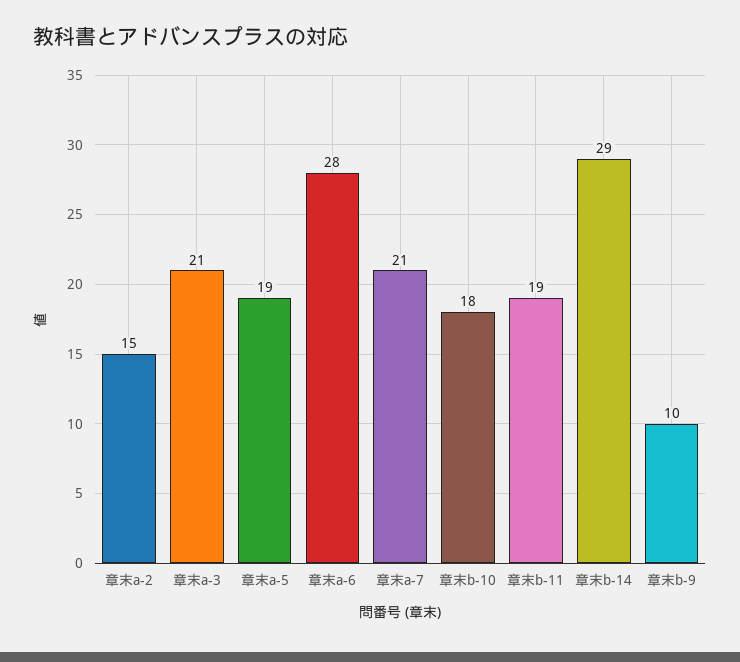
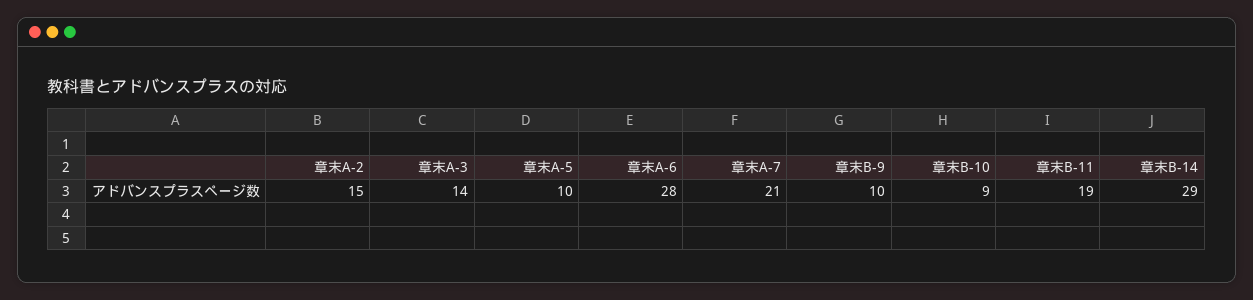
章末a-3: 21 -> 14
章末a-5: 19 -> 10
章末b-10: 18 -> 9

